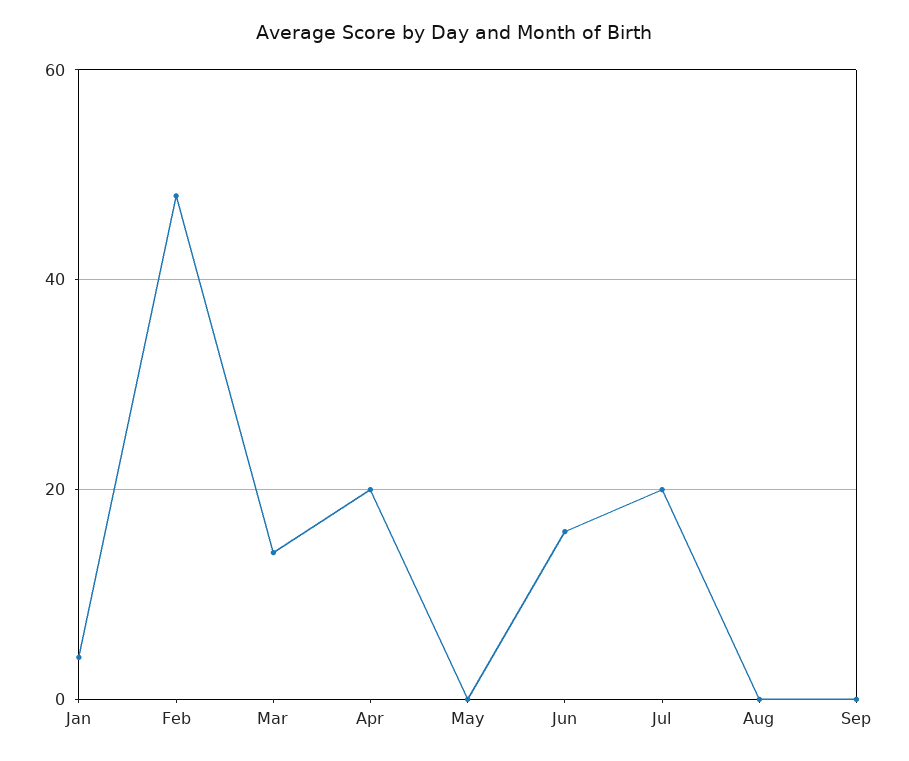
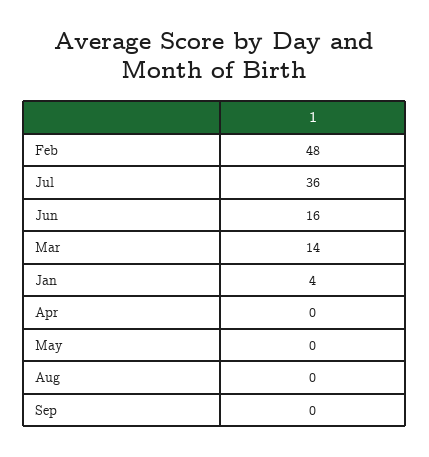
Apr: 20 -> 0
Jul: 20 -> 36

